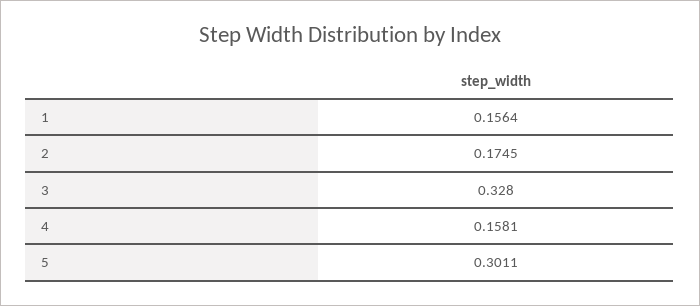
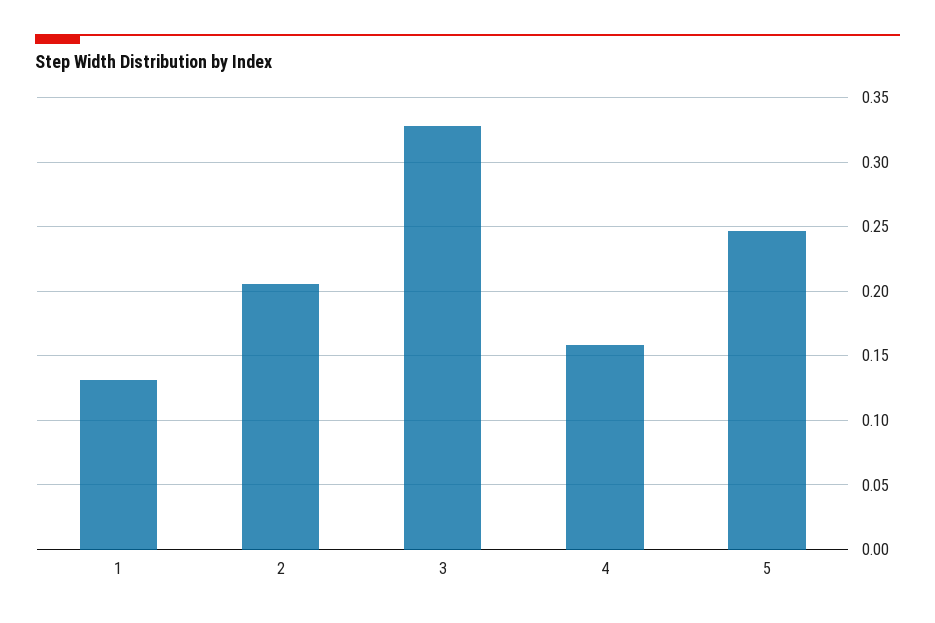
1: 0.1564 -> 0.13
2: 0.1745 -> 0.205
5: 0.3011 -> 0.245

